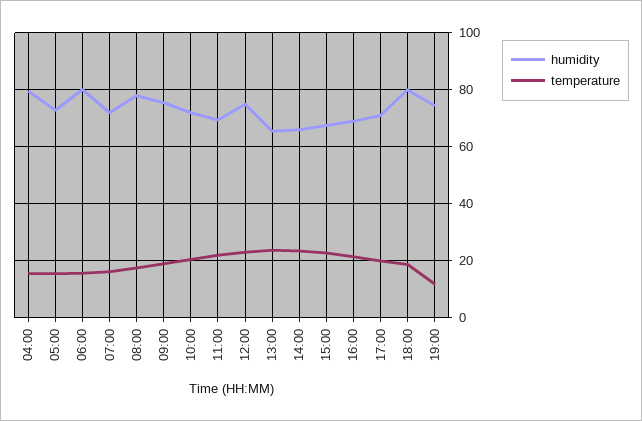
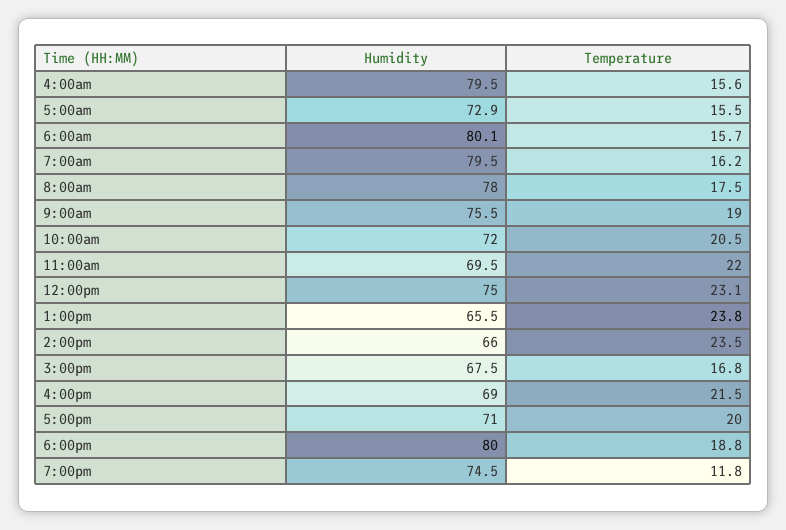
humidity, 07:00: 72.5 -> 79.5
temperature, 15:00: 22.5 -> 16.8

